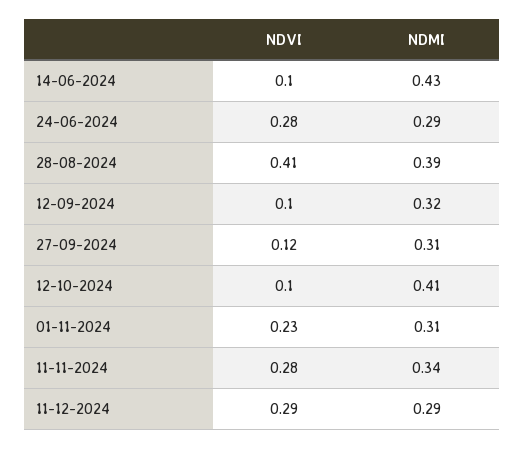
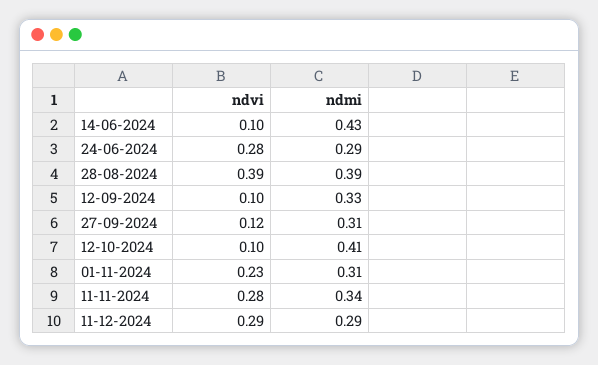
NDVI, 28-08-2024: 0.41 -> 0.39
NDMI, 12-09-2024: 0.32 -> 0.33

